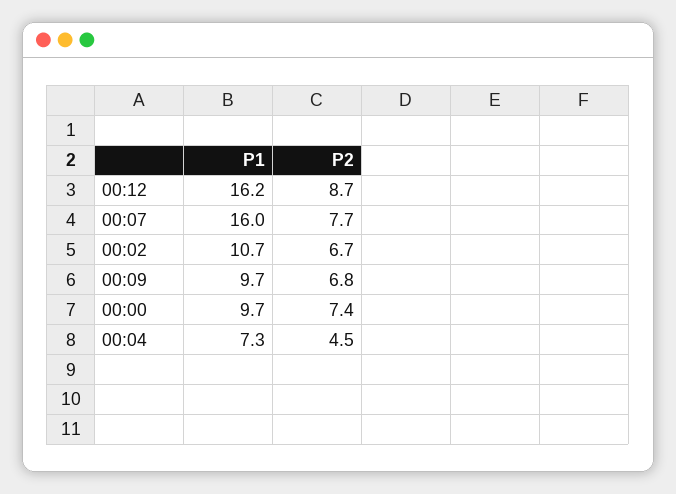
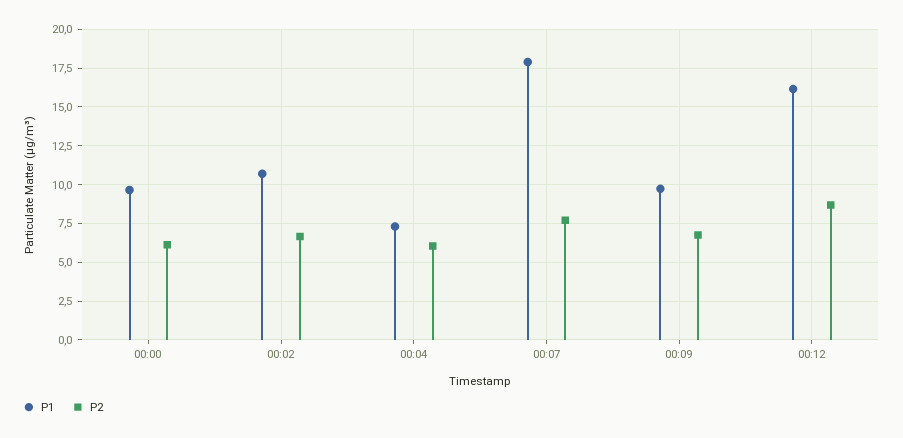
P1, 00:07: 16 -> 18
P2, 00:00: 7.4 -> 6
P2, 00:04: 4.5 -> 6

